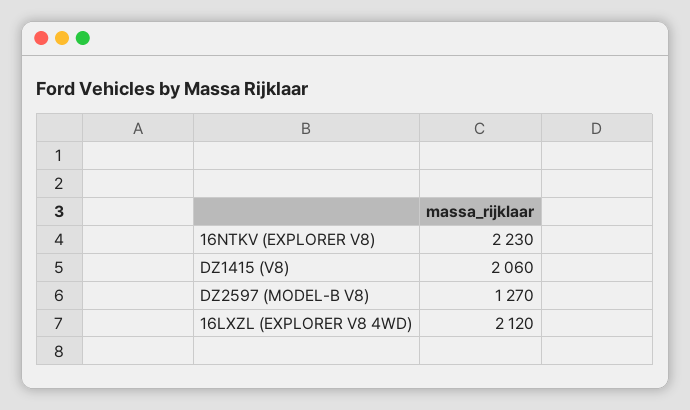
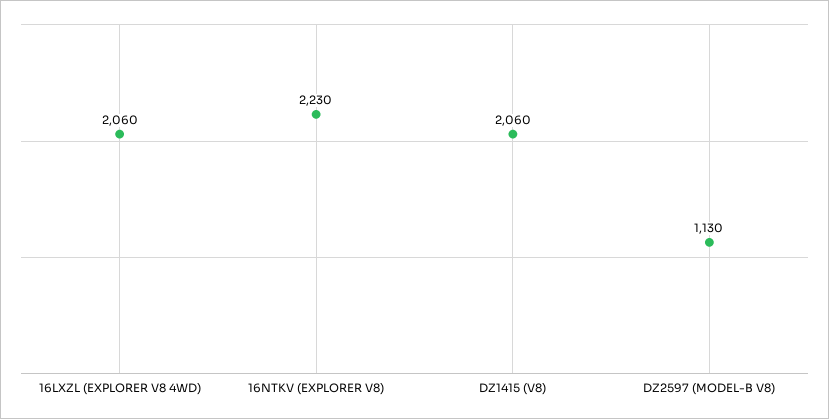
DZ2597 (MODEL-B V8): 1270 -> 1130
16LXZL (EXPLORER V8 4WD): 2120 -> 2060

